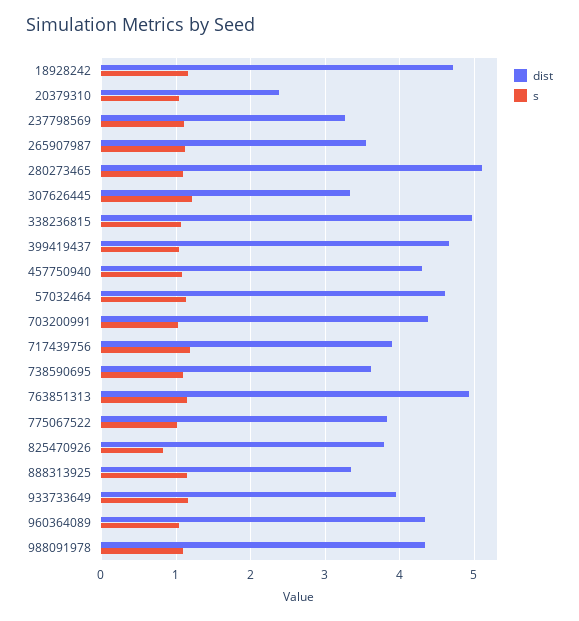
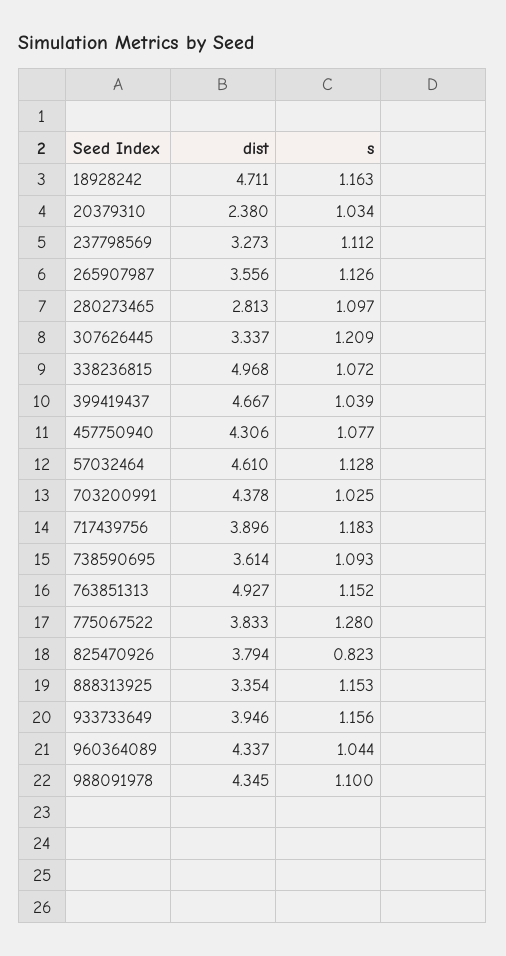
dist, 280273465: 5.1 -> 2.813
s, 775067522: 1 -> 1.28

